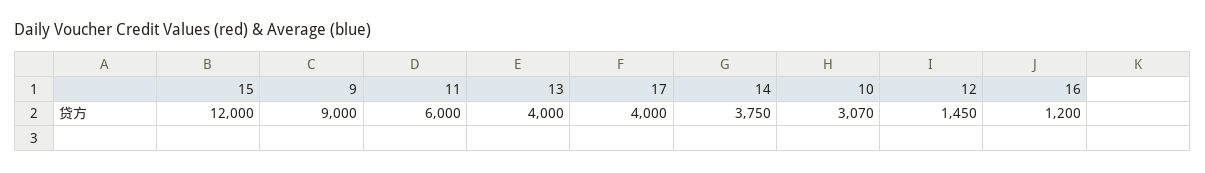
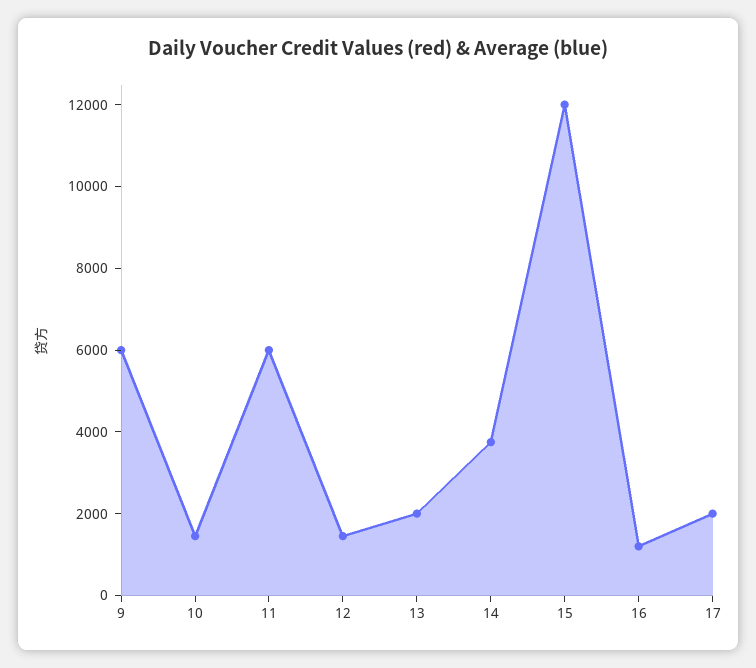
9: 9000 -> 6000
13: 4000 -> 2000
17: 4000 -> 2000
10: 3070 -> 1500

